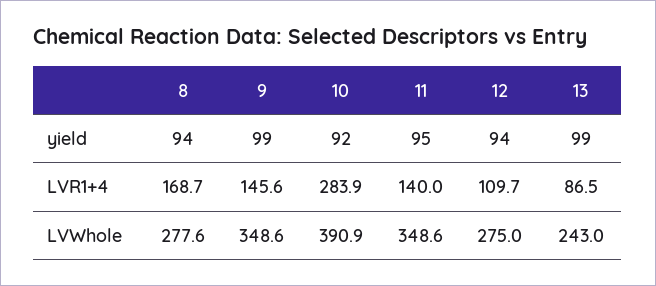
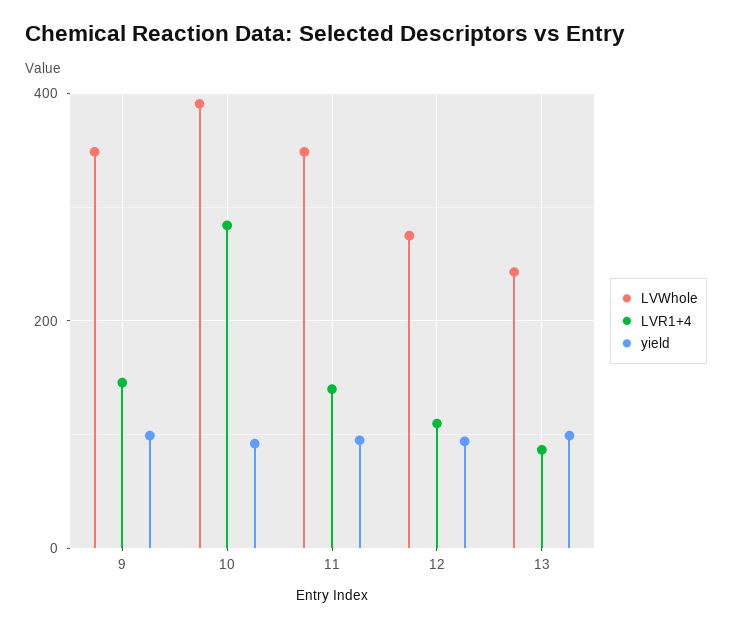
yield, 8: 94 -> none
LVR1+4, 8: 168.7 -> none
LVWhole, 8: 277.6 -> none

